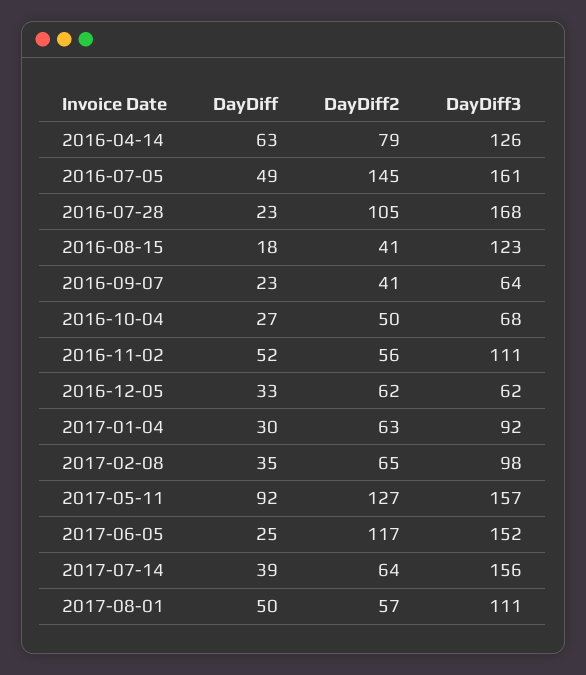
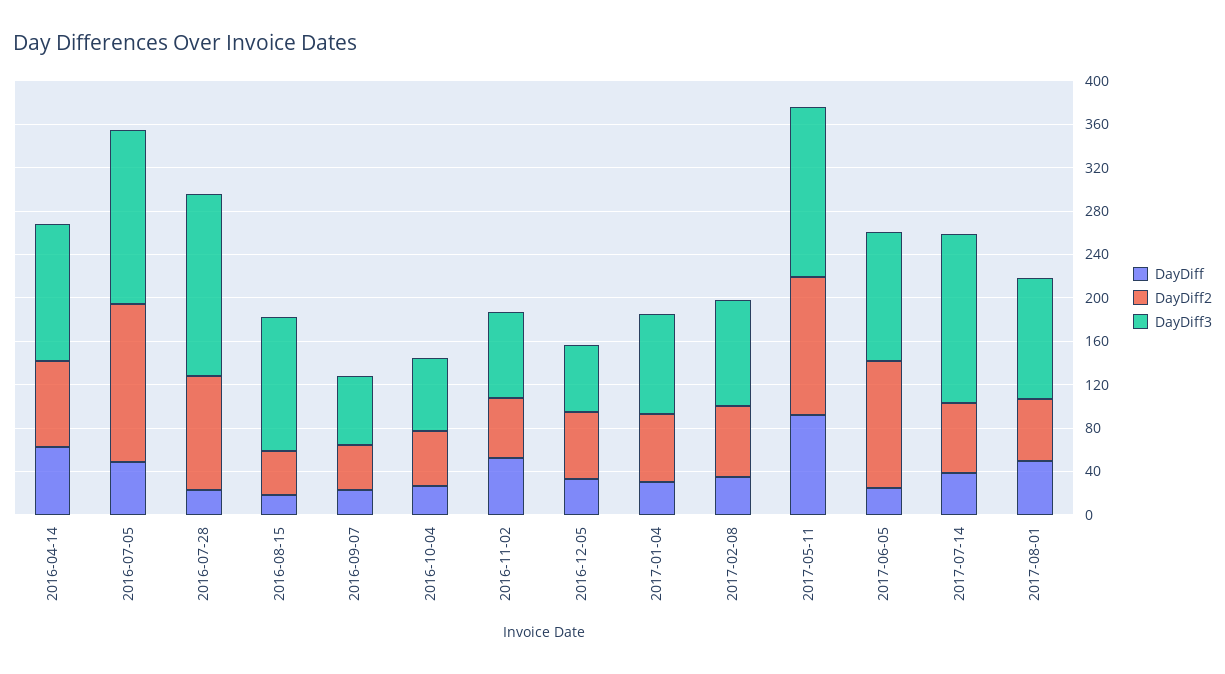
DayDiff3, 2016-11-02: 111 -> 80
DayDiff3, 2017-06-05: 152 -> 120

